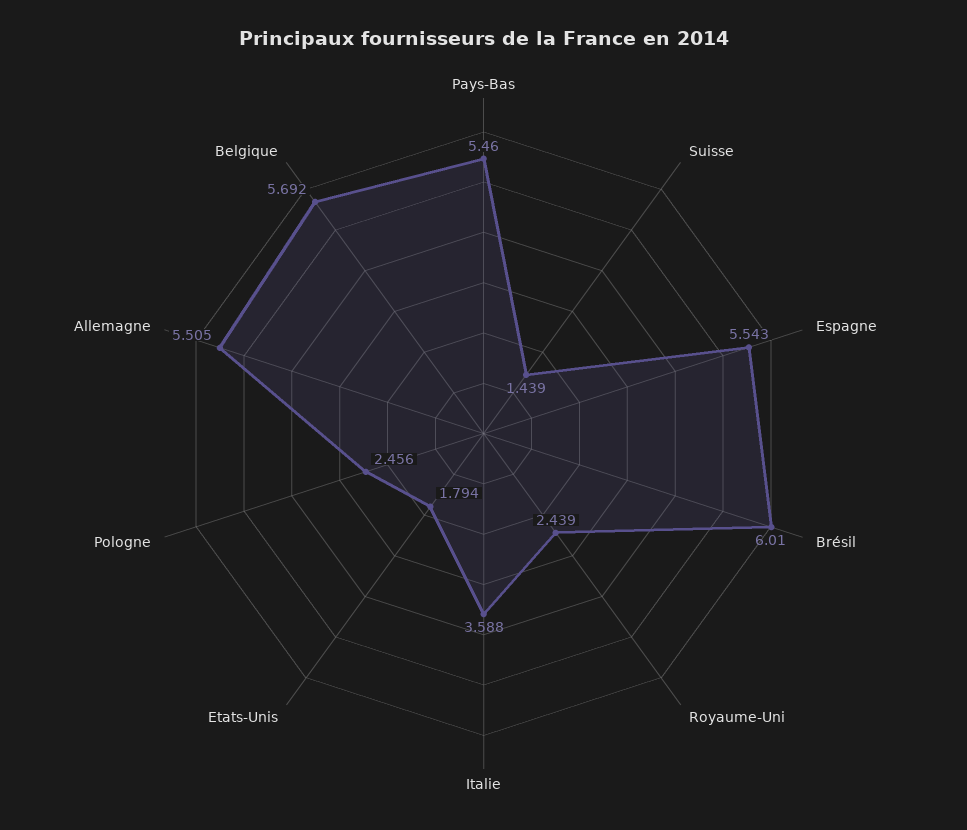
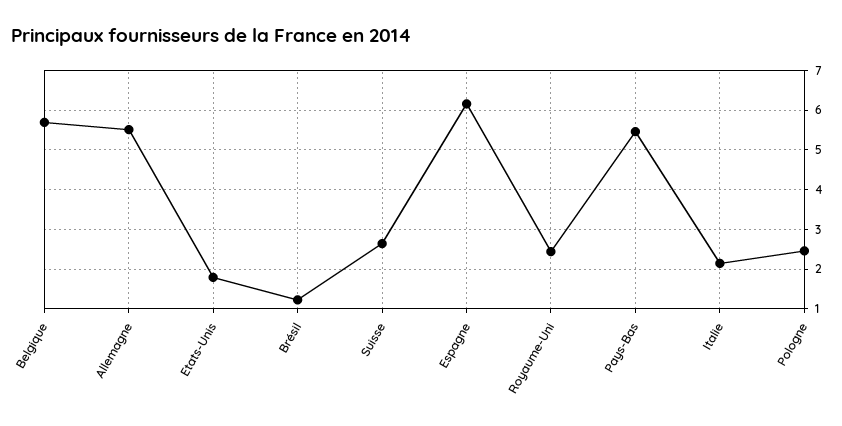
Suisse: 1.439 -> 2.6
Espagne: 5.543 -> 6.2
Brésil: 6.01 -> 1.2
Italie: 3.588 -> 2.2

